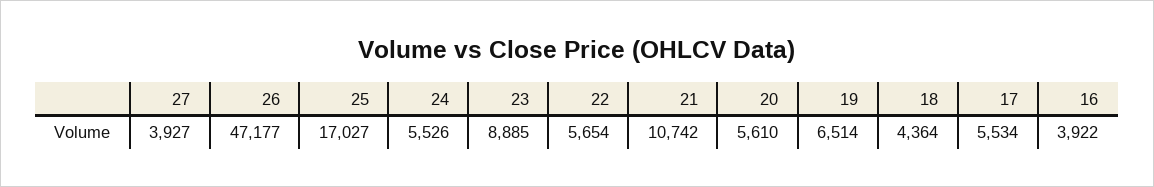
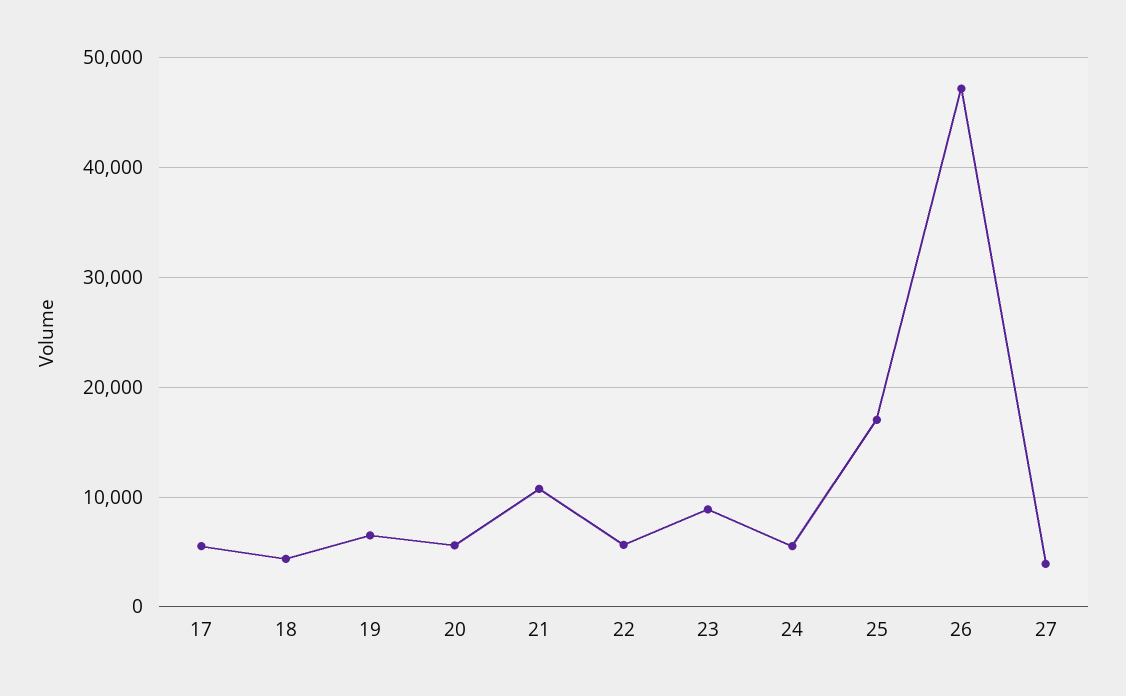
16: 3922 -> none

